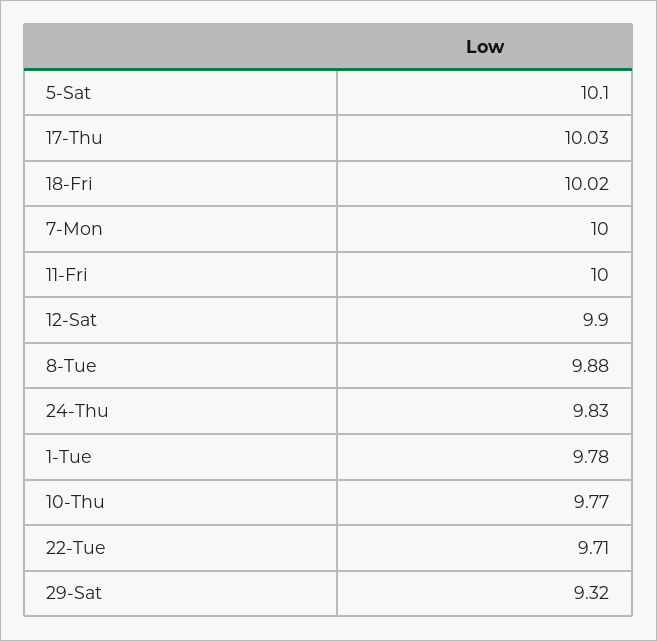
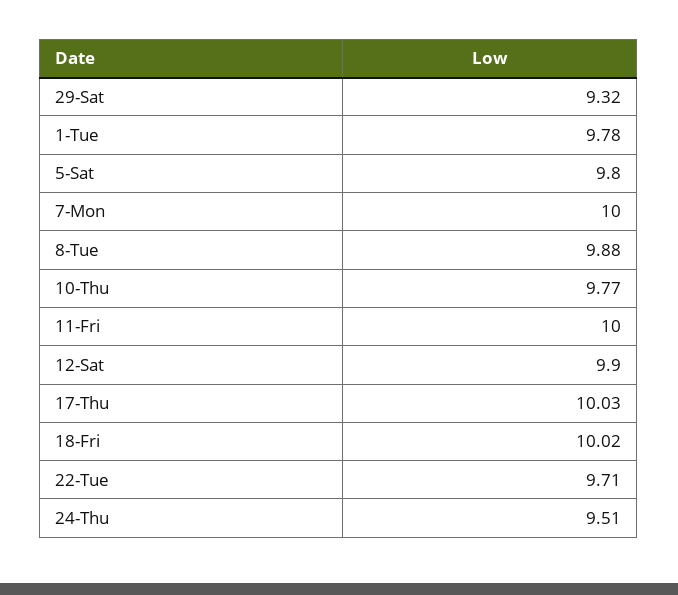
5-Sat: 10.1 -> 9.8
24-Thu: 9.83 -> 9.51

